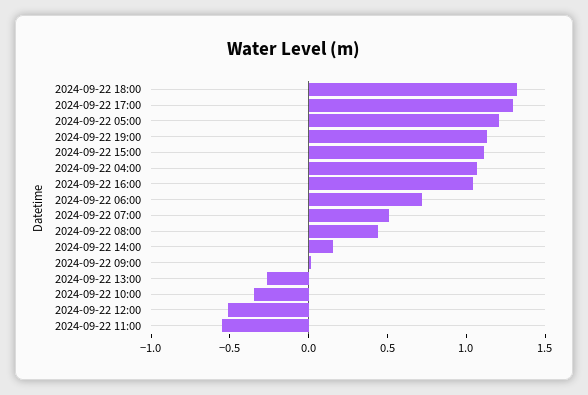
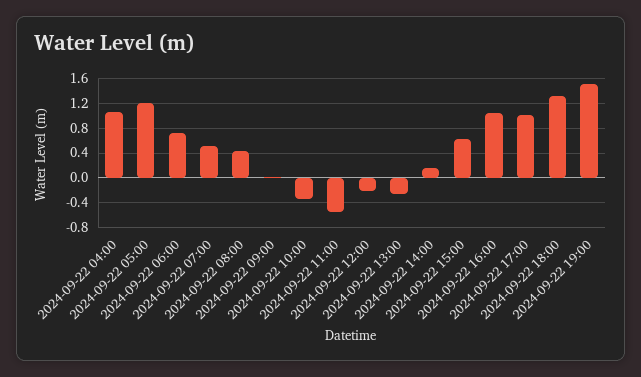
2024-09-22 17:00: 1.3 -> 1
2024-09-22 19:00: 1.1 -> 1.5
2024-09-22 15:00: 1.1 -> 0.6
2024-09-22 12:00: -0.5 -> -0.2

